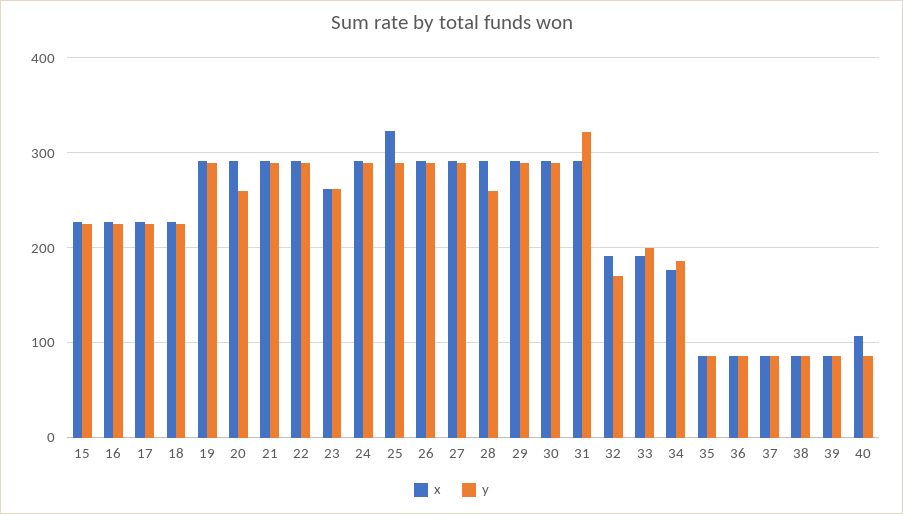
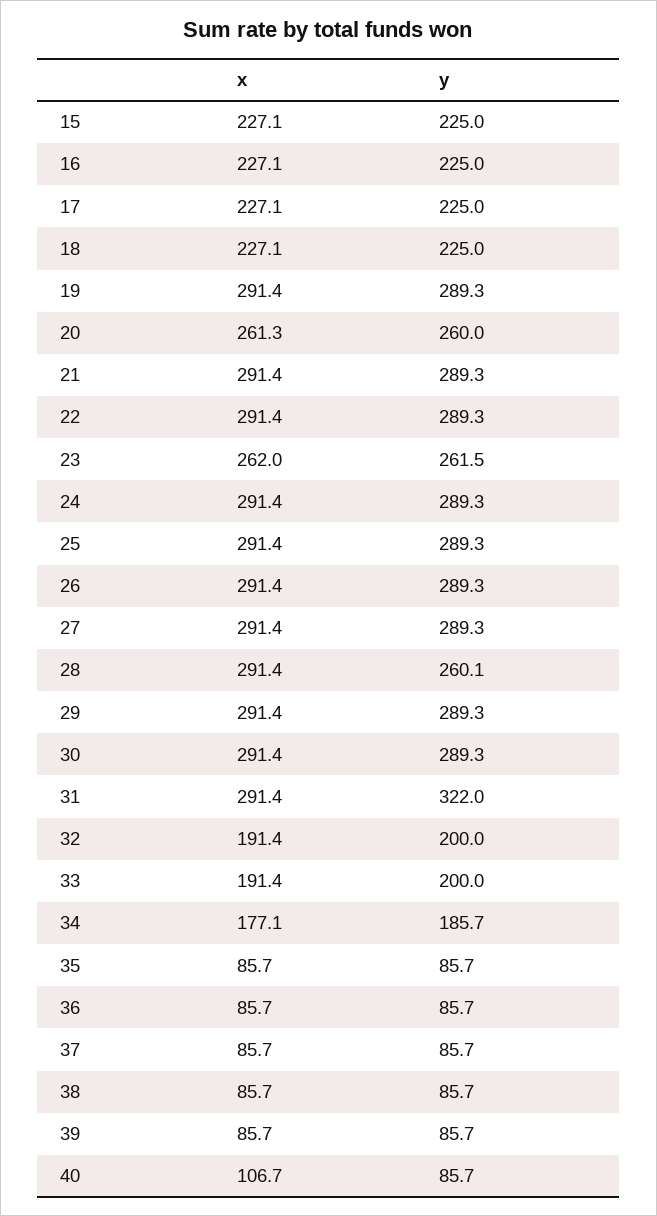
x, 20: 290 -> 261.3
x, 25: 320 -> 291.4
y, 32: 170 -> 200

